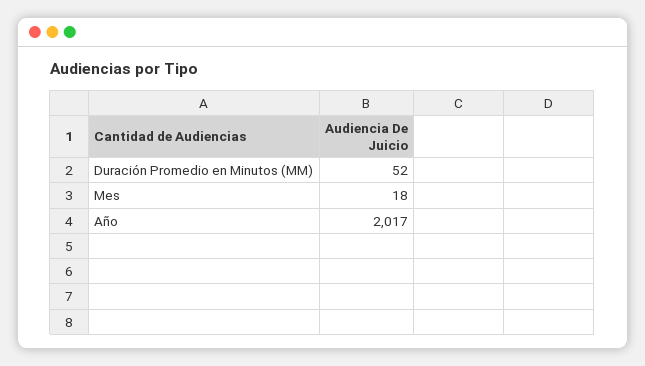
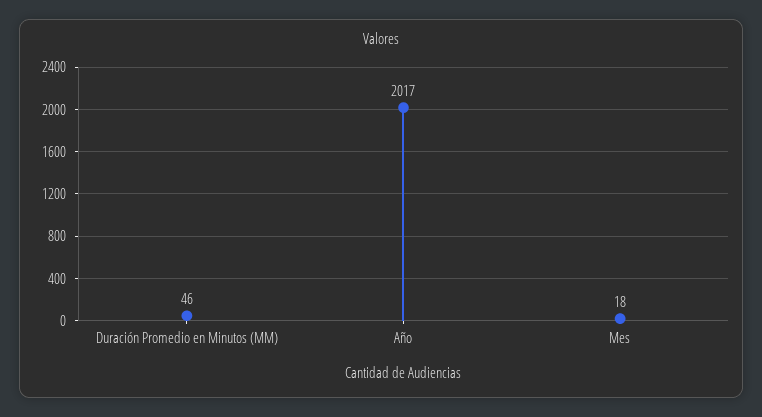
Duración Promedio en Minutos (MM): 52 -> 46

